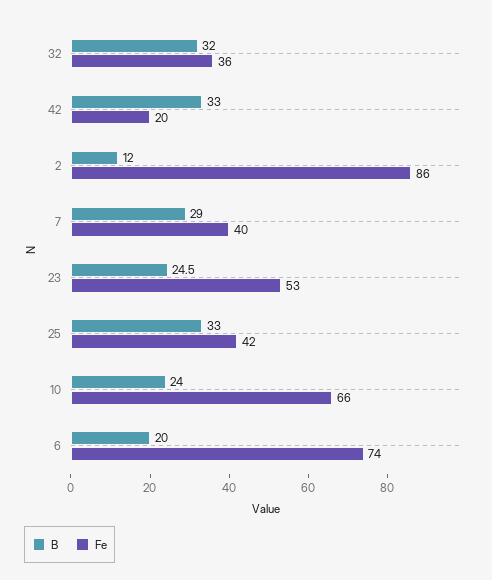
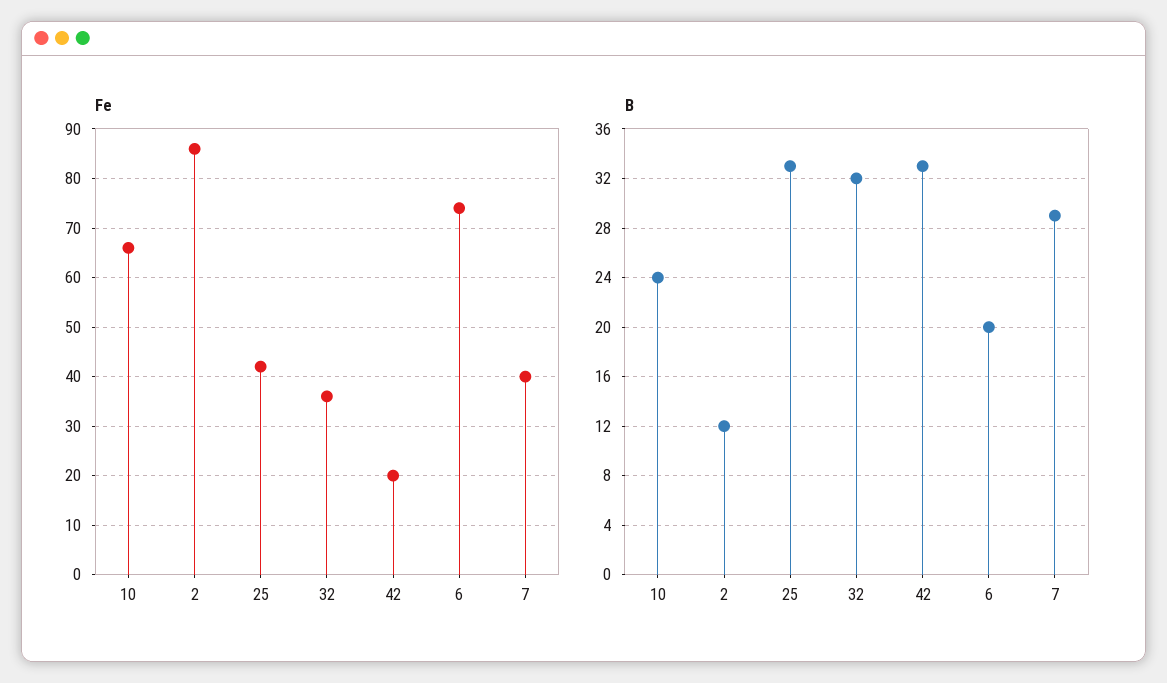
B, 23: 24.5 -> none
Fe, 23: 53 -> none

